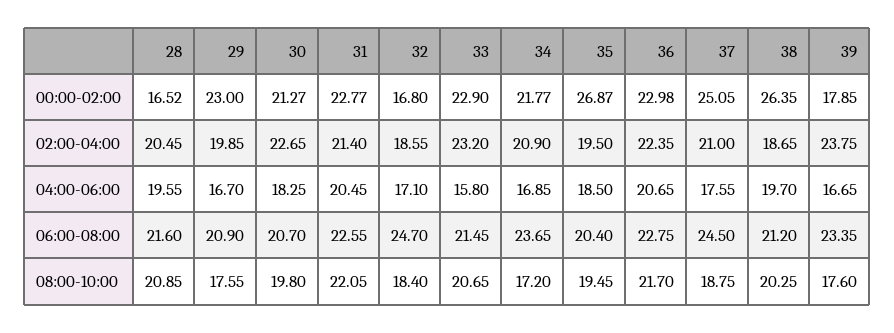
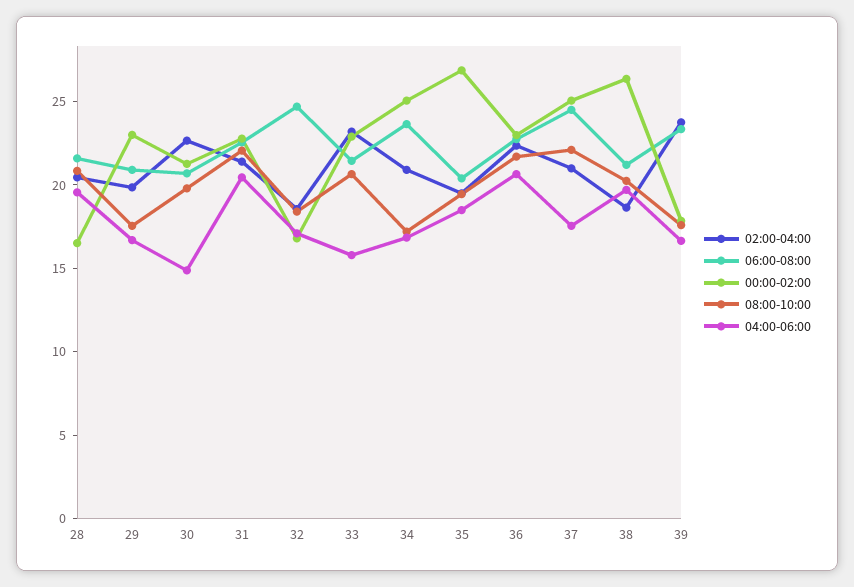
00:00-02:00, 34: 21.77 -> 25
04:00-06:00, 30: 18.25 -> 15
08:00-10:00, 37: 18.75 -> 22

